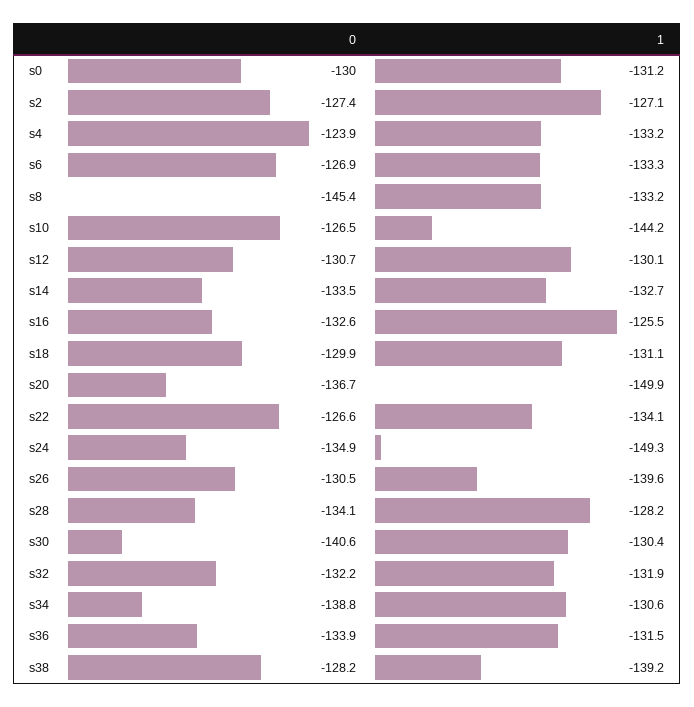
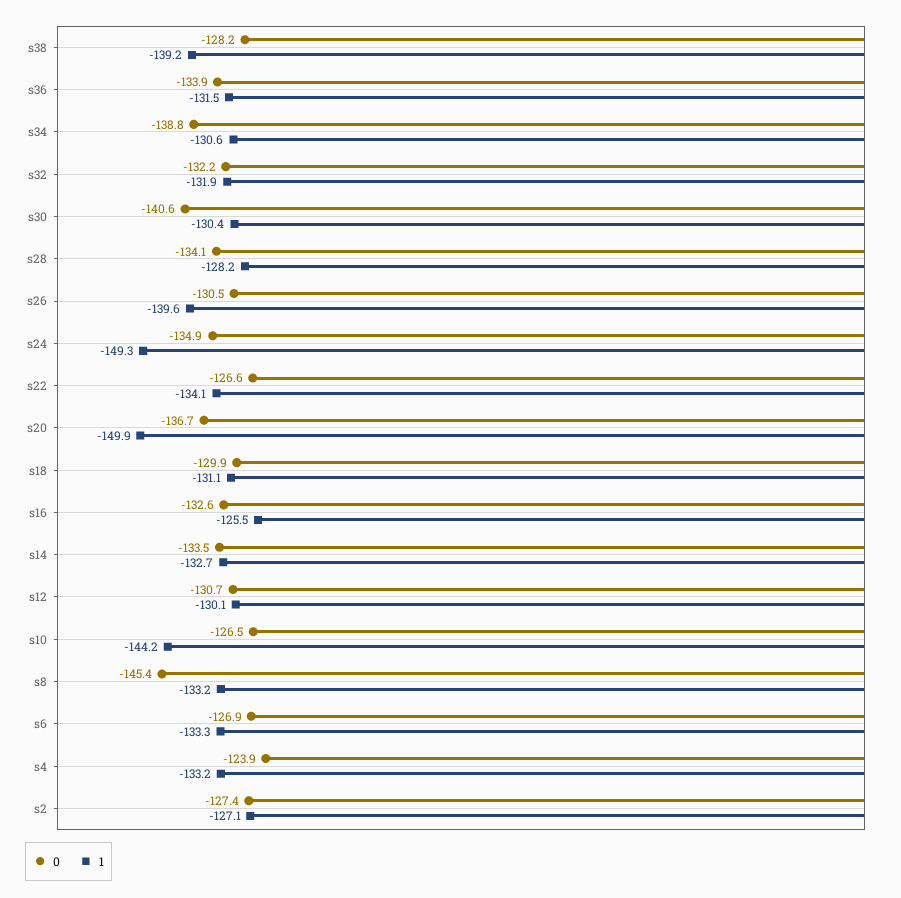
0, s0: -130 -> none
1, s0: -131.2 -> none

